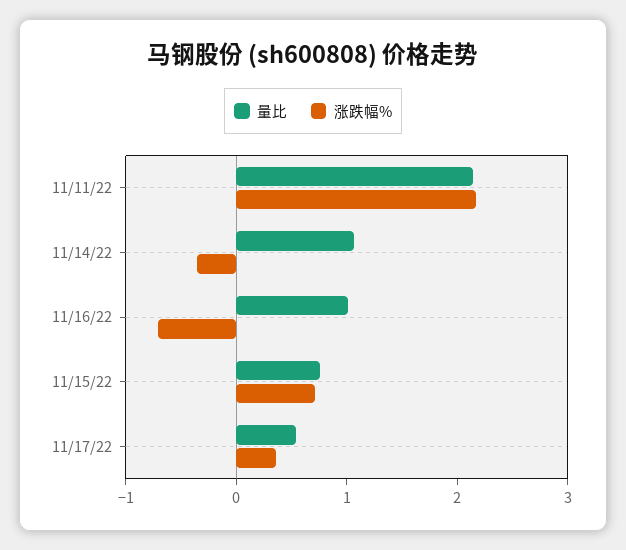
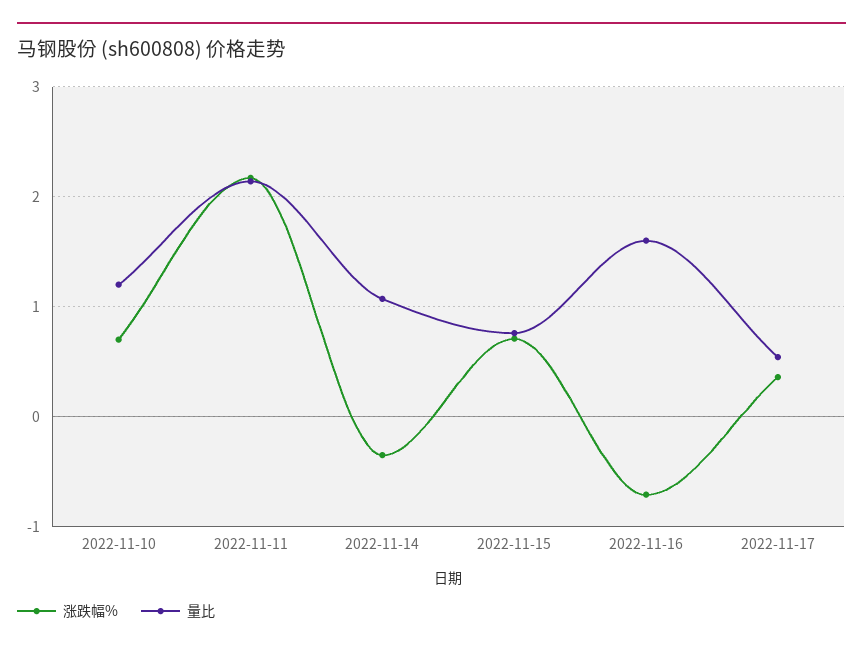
量比, 11/16/22: 1 -> 1.6
涨跌幅%, 2022-11-10: none -> 0.7
量比, 2022-11-10: none -> 1.2

